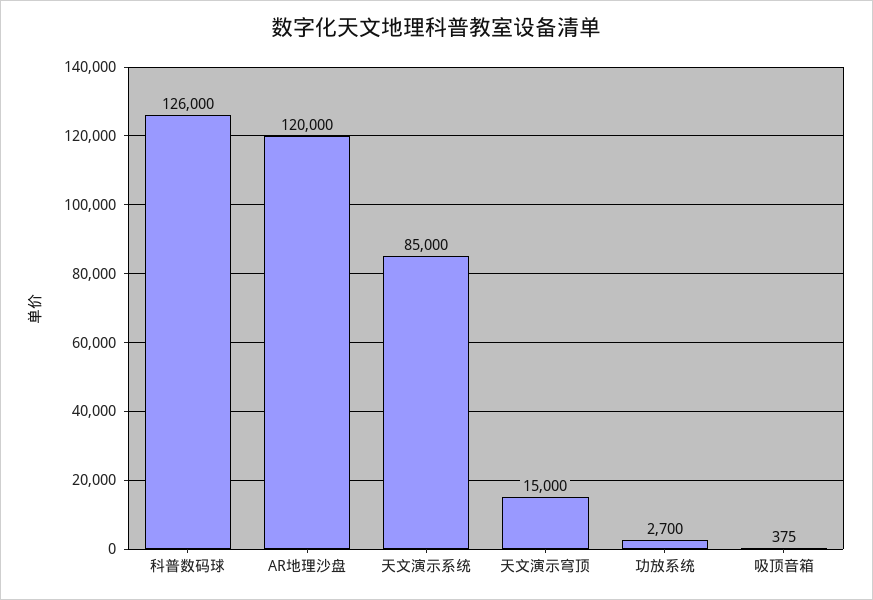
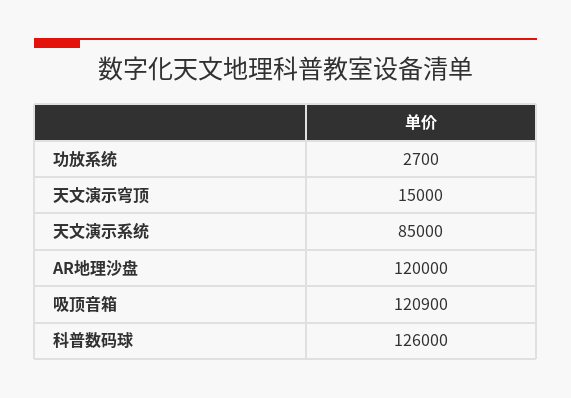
吸顶音箱: 375 -> 120900

